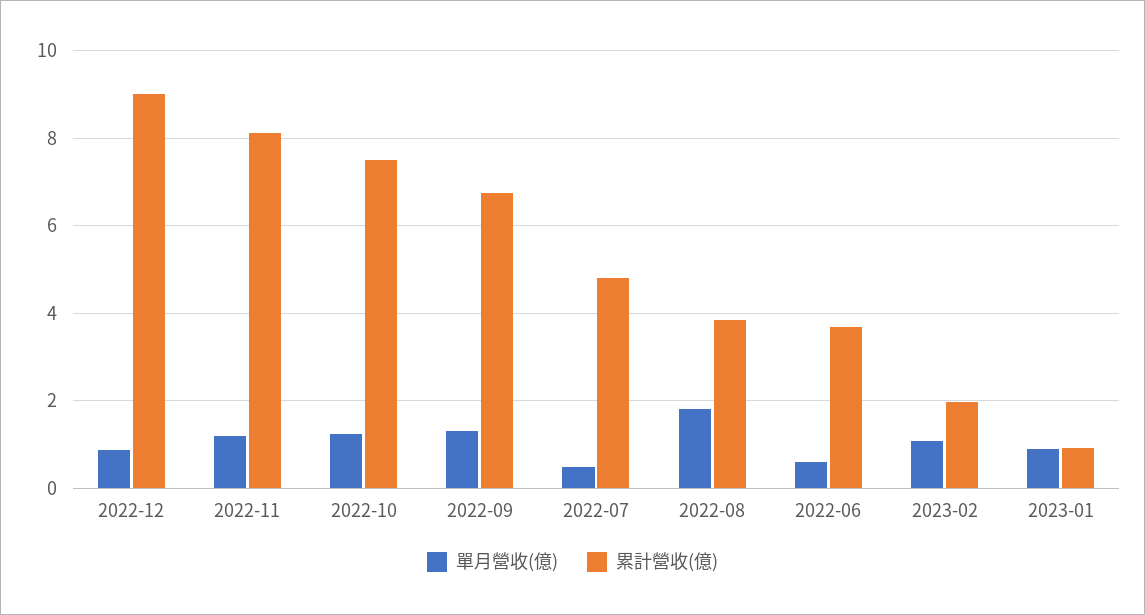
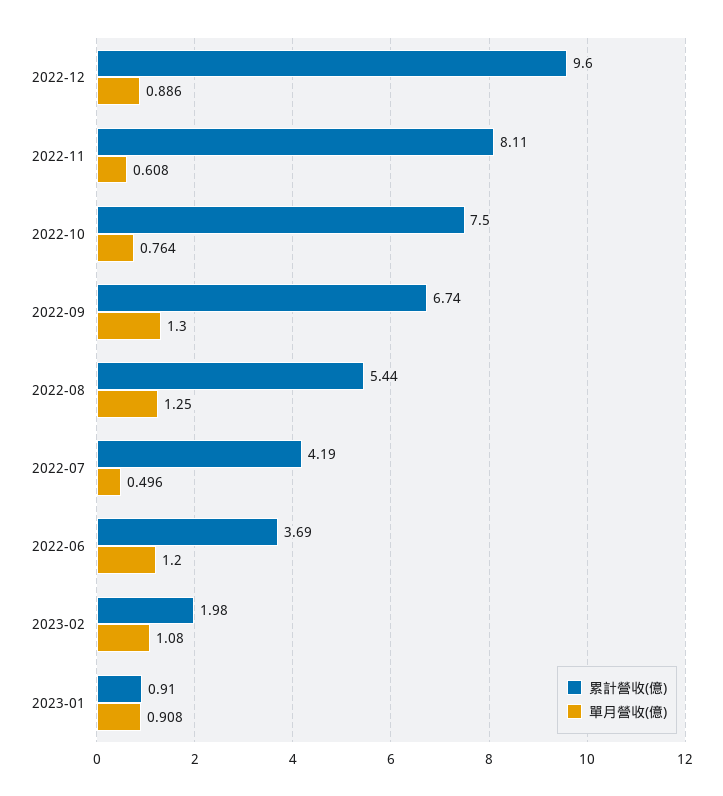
累計營收(億), 2022-12: 9 -> 9.6
單月營收(億), 2022-11: 1.2 -> 0.608
單月營收(億), 2022-10: 1.2 -> 0.764
累計營收(億), 2022-07: 4.8 -> 4.19
單月營收(億), 2022-08: 1.8 -> 1.25
累計營收(億), 2022-08: 3.8 -> 5.44
單月營收(億), 2022-06: 0.6 -> 1.2

